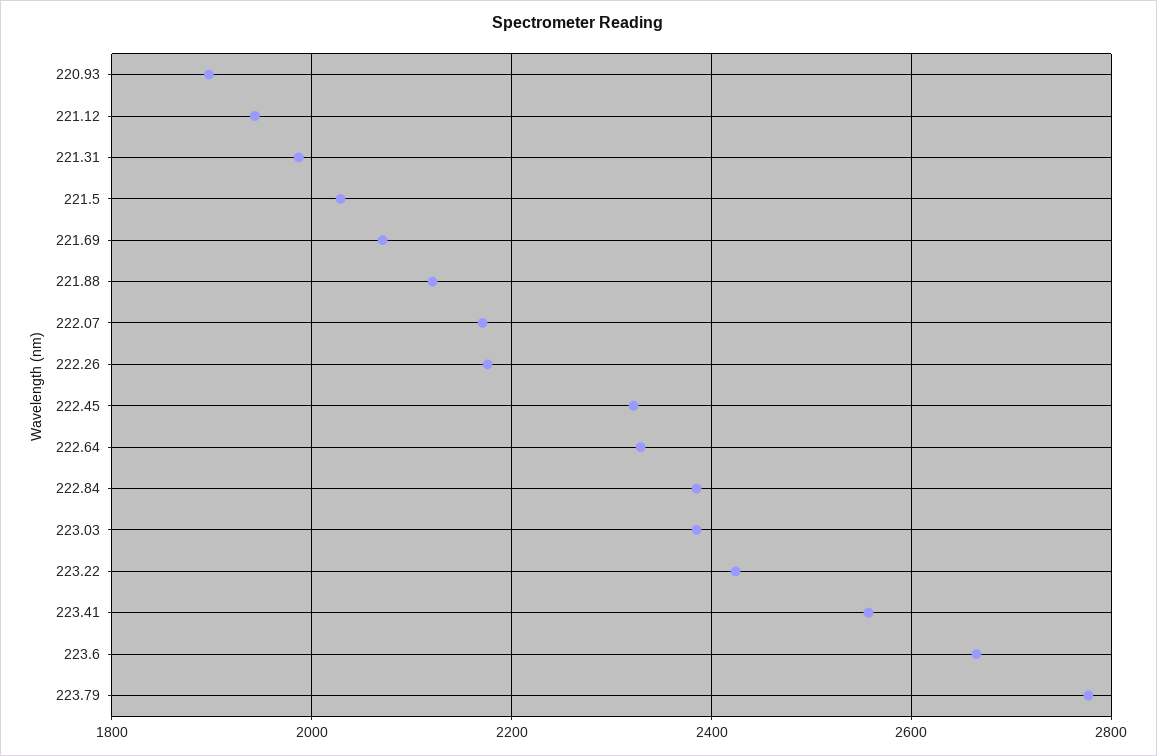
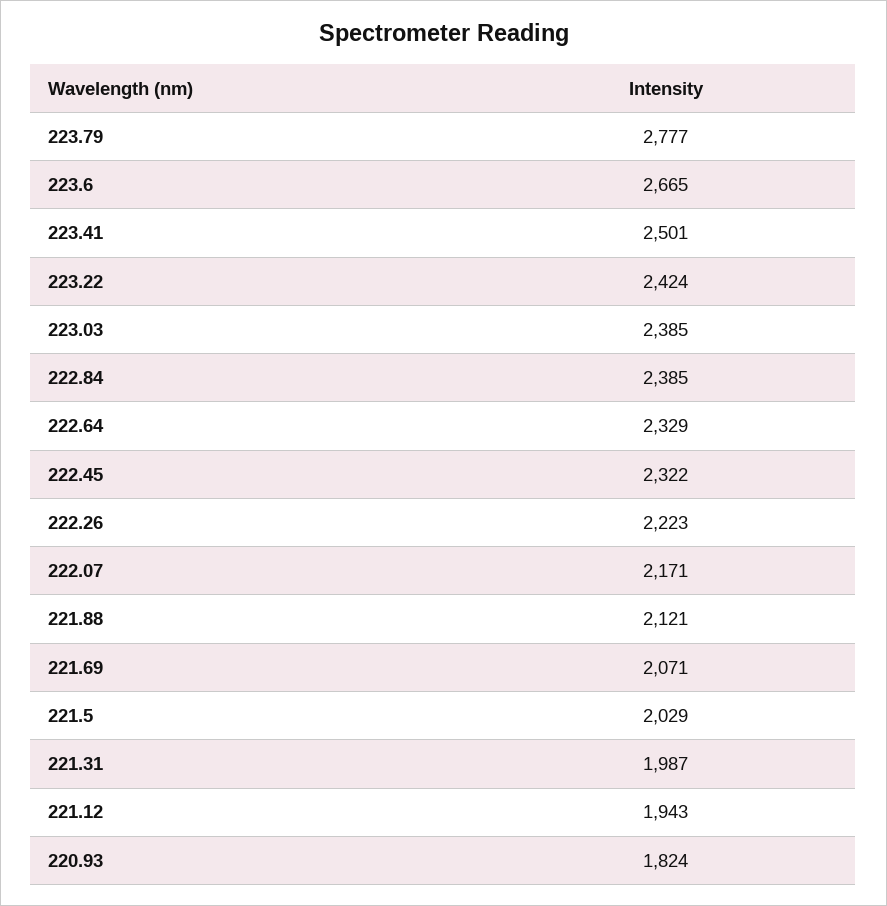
220.93: 1900 -> 1824
222.26: 2180 -> 2223
223.41: 2560 -> 2501

